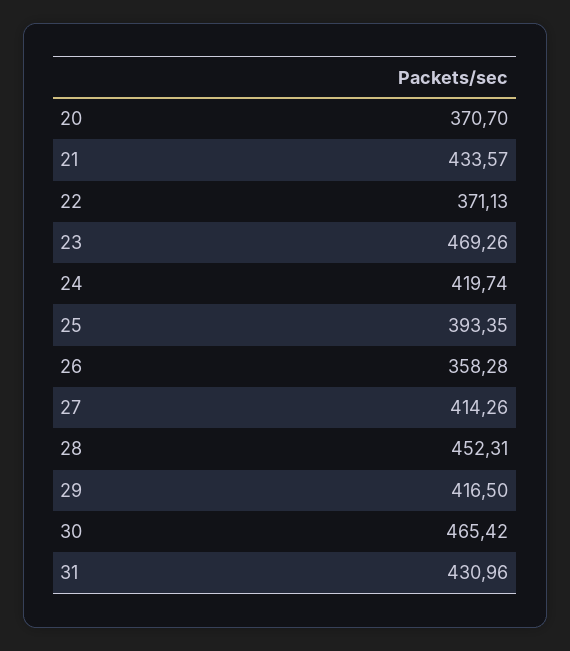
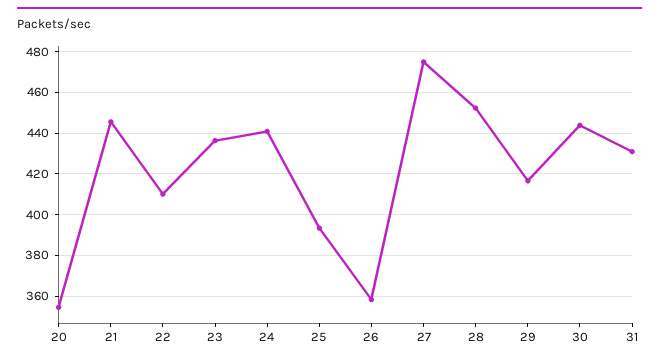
20: 370.7 -> 355
21: 433.57 -> 445
22: 371.13 -> 410
23: 469.26 -> 435
24: 419.74 -> 440
27: 414.26 -> 475
30: 465.42 -> 445

